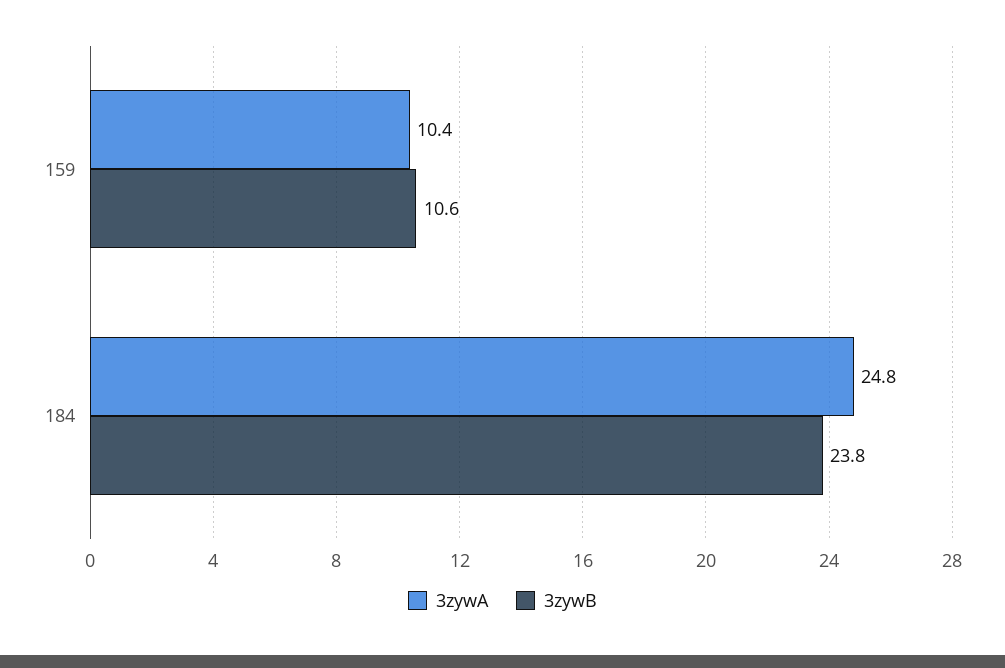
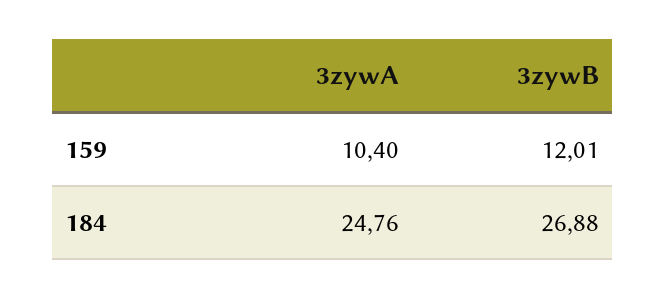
3zywB, 159: 10.6 -> 12.01
3zywB, 184: 23.8 -> 26.88

